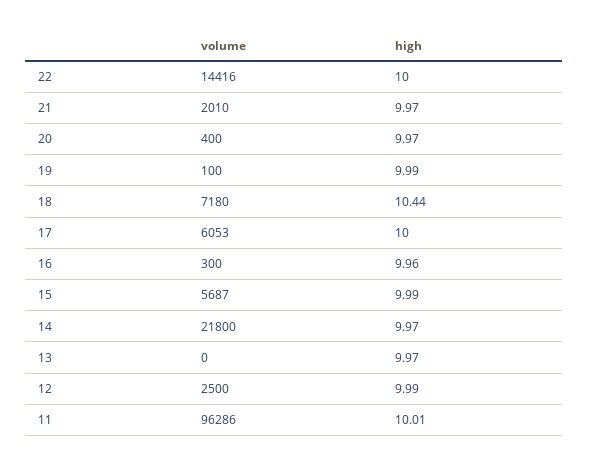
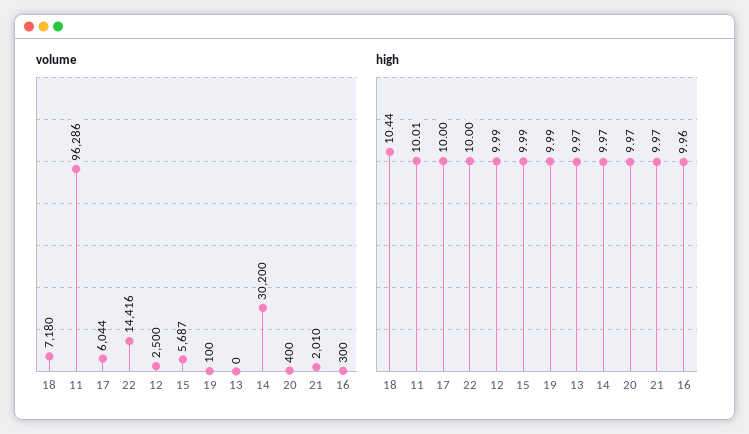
volume, 17: 6053 -> 6044
volume, 14: 21800 -> 30200

